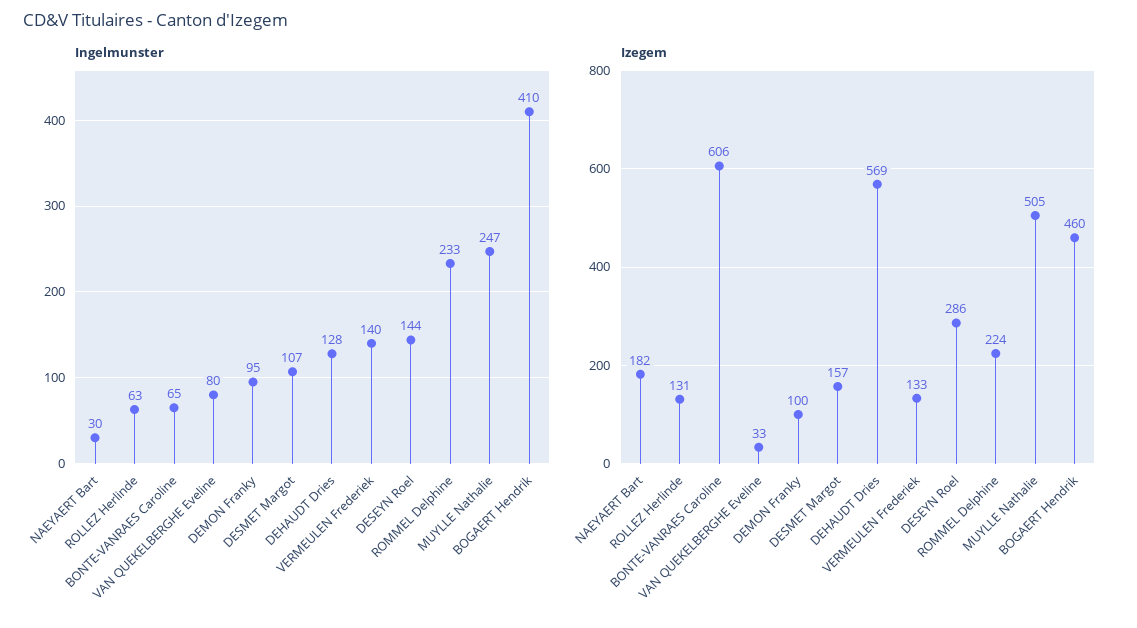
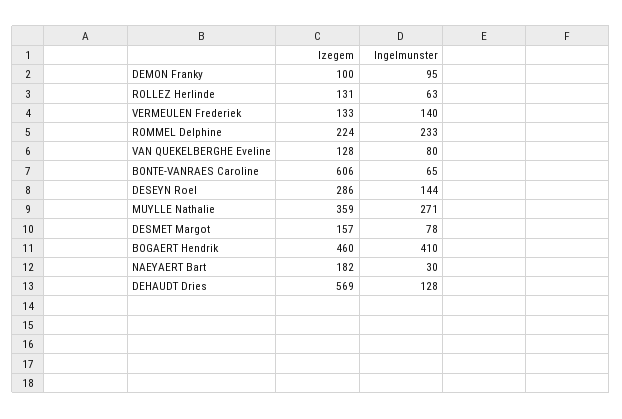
Ingelmunster, DESMET Margot: 107 -> 78
Ingelmunster, MUYLLE Nathalie: 247 -> 271
Izegem, VAN QUEKELBERGHE Eveline: 33 -> 128
Izegem, MUYLLE Nathalie: 505 -> 359

